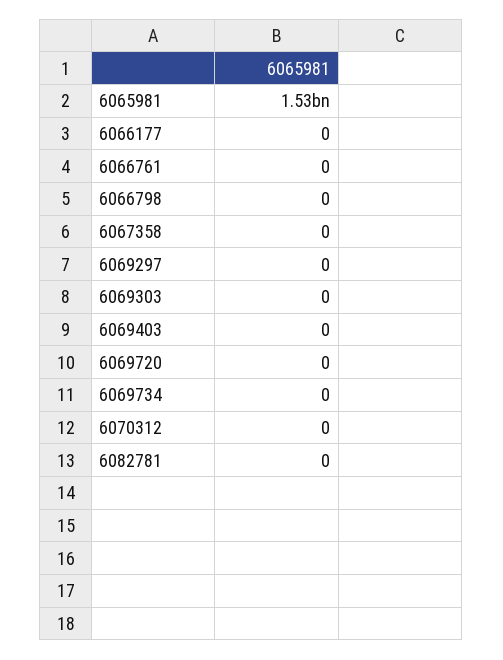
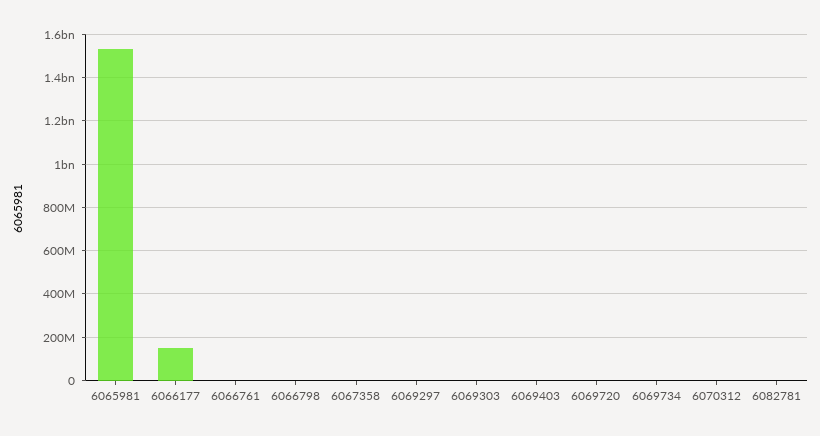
6066177: 0 -> 150000000

